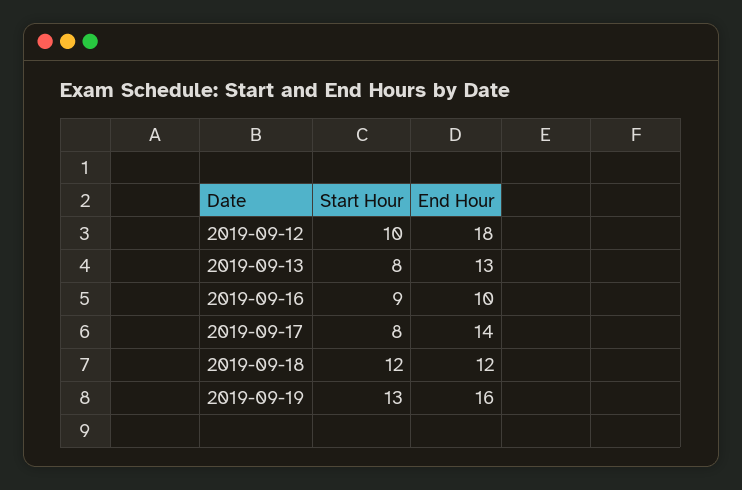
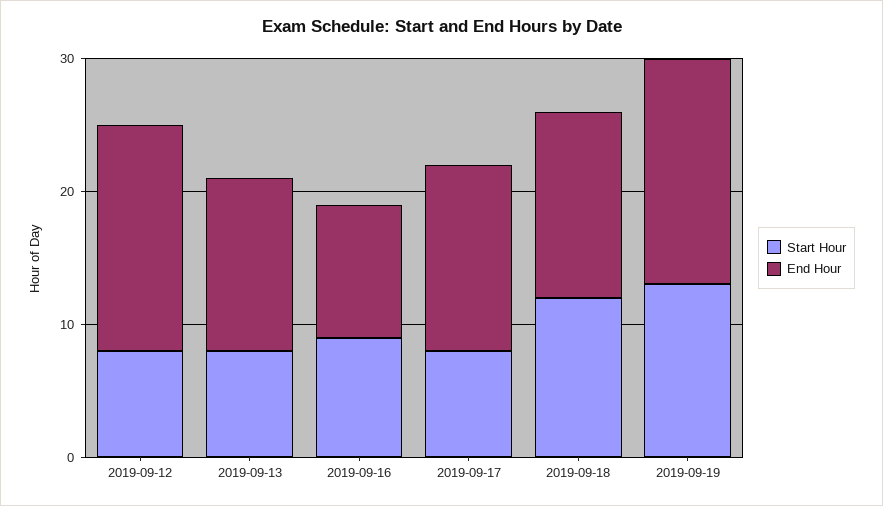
Start Hour, 2019-09-12: 10 -> 8
End Hour, 2019-09-12: 18 -> 17
End Hour, 2019-09-18: 12 -> 14
End Hour, 2019-09-19: 16 -> 17

